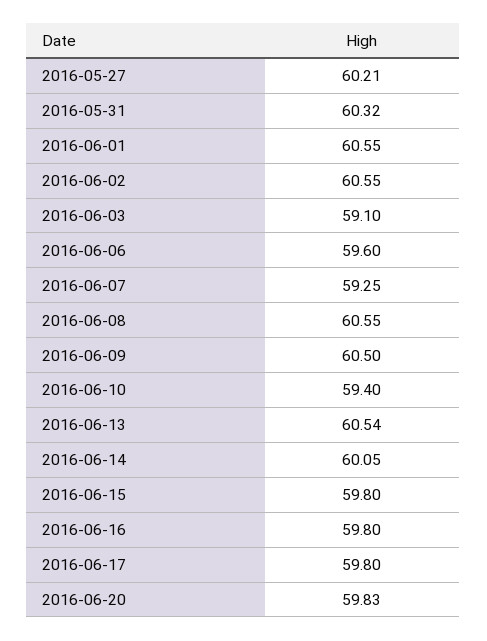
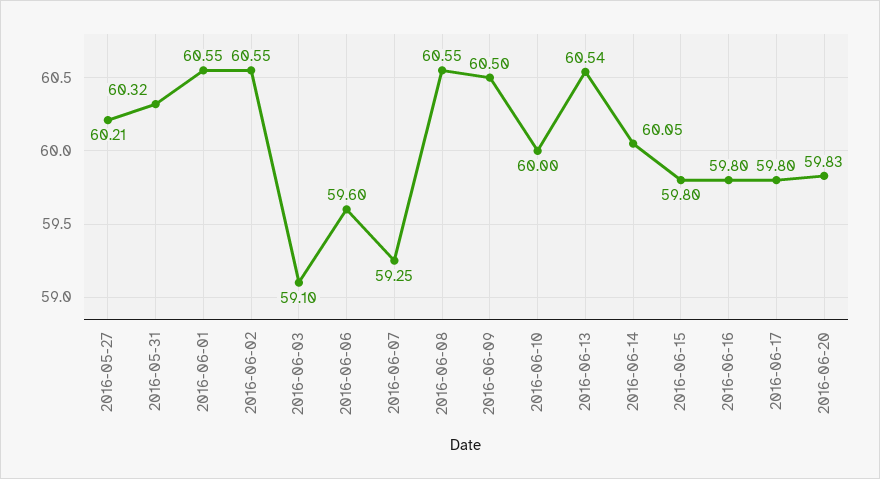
2016-06-10: 59.4 -> 60

